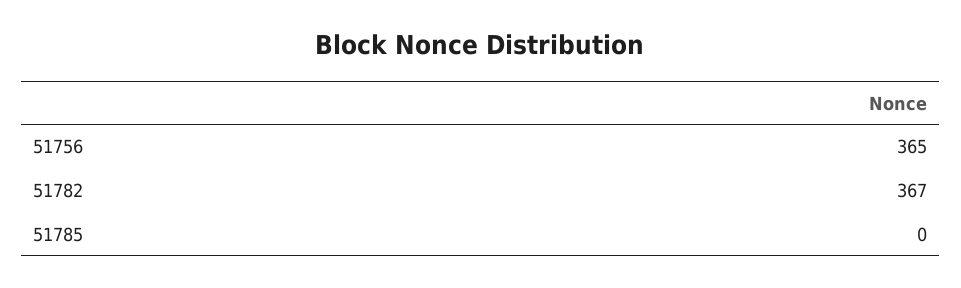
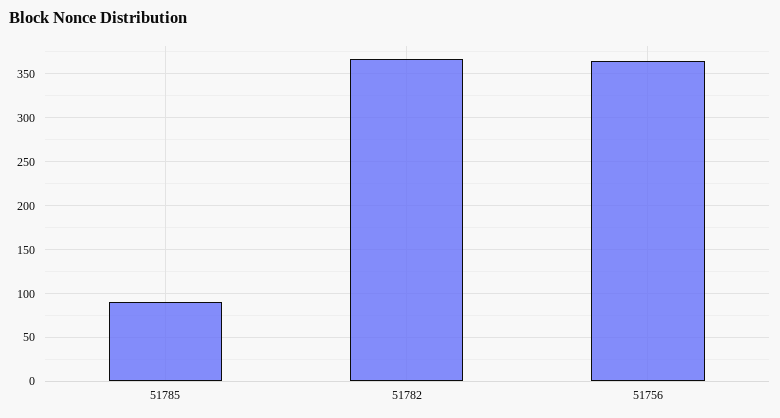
51785: 0 -> 90

